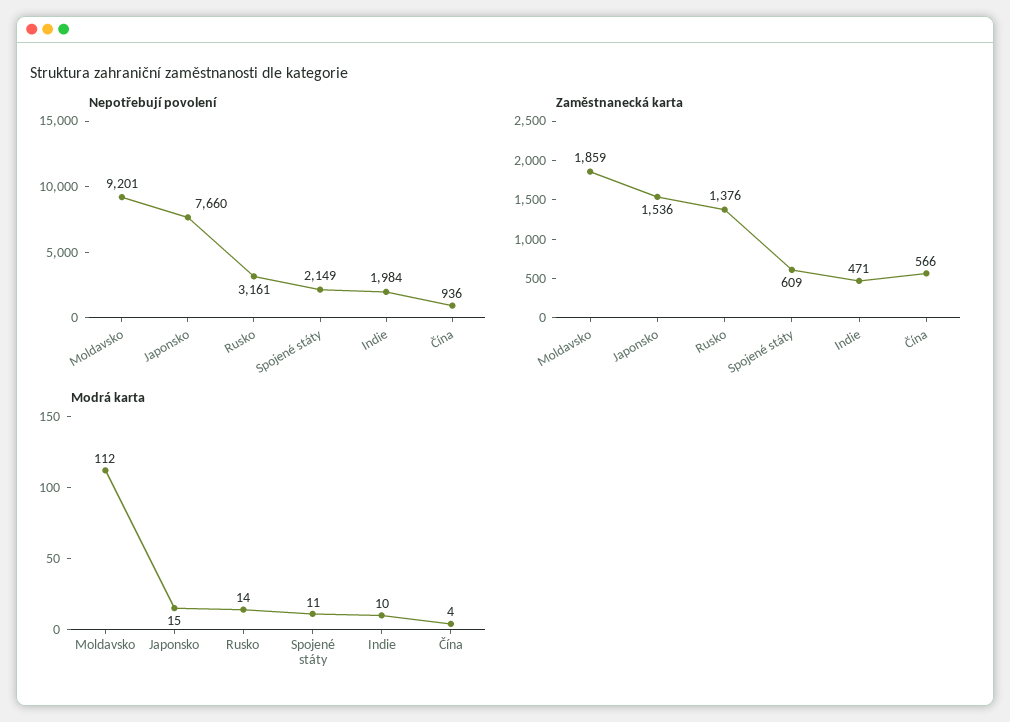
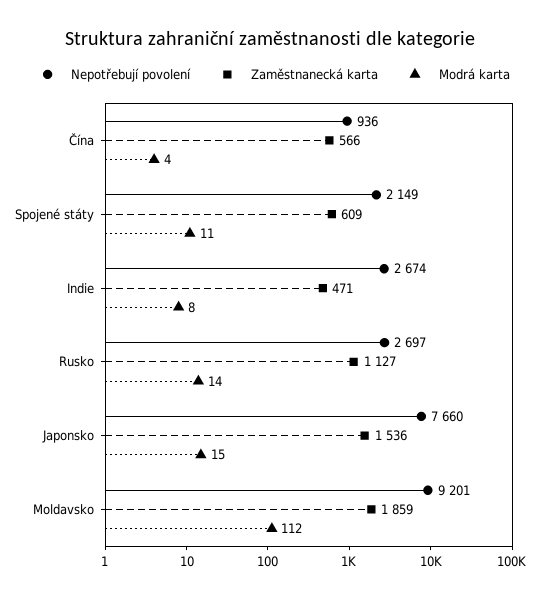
Nepotřebují povolení, Rusko: 3161 -> 2697
Nepotřebují povolení, Indie: 1984 -> 2674
Zaměstnanecká karta, Rusko: 1376 -> 1127
Modrá karta, Indie: 10 -> 8

